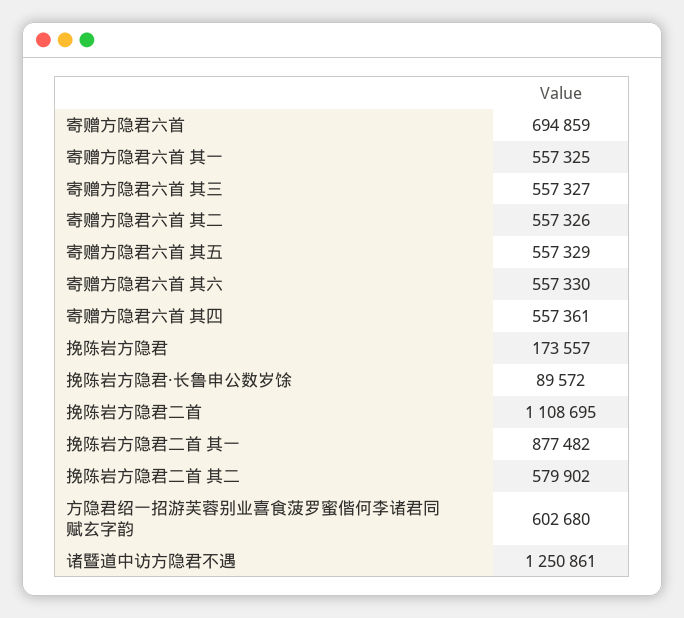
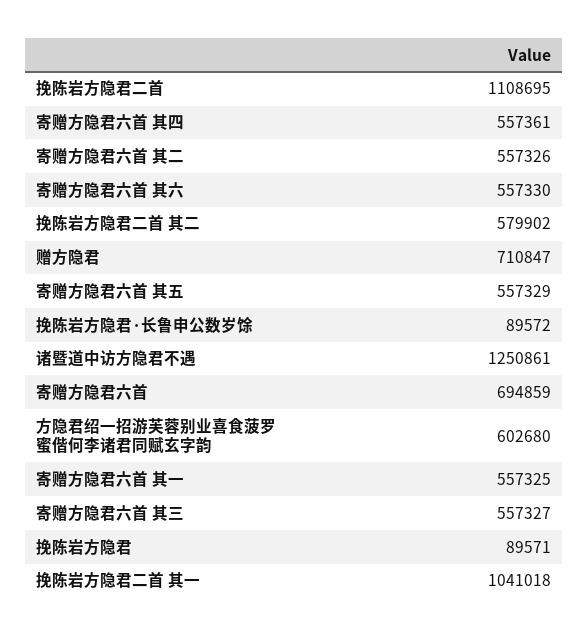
挽陈岩方隐君: 173557 -> 89571
挽陈岩方隐君二首 其一: 877482 -> 1041018
赠方隐君: none -> 710847

